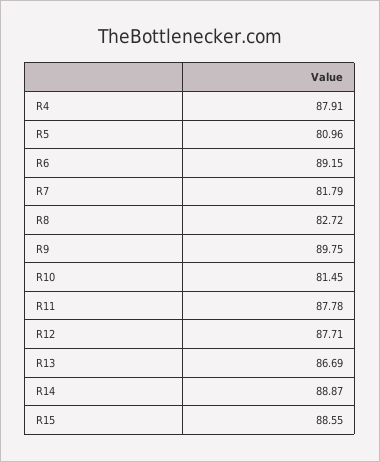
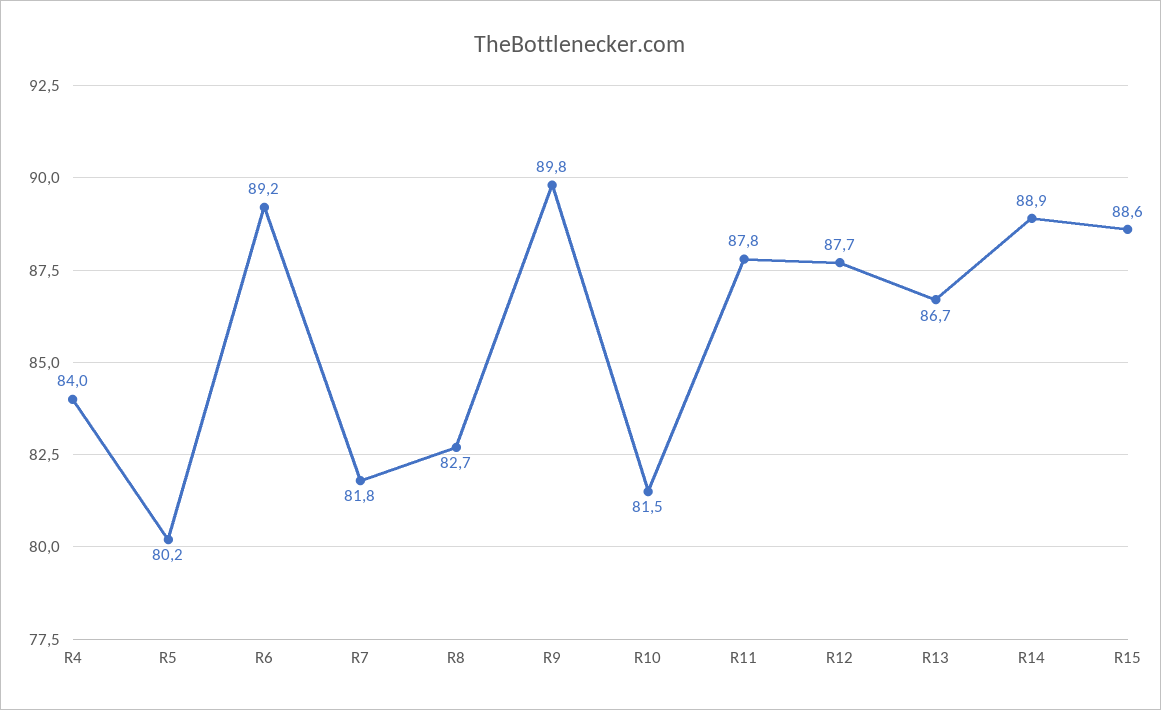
R4: 87.91 -> 84
R5: 80.96 -> 80.2

